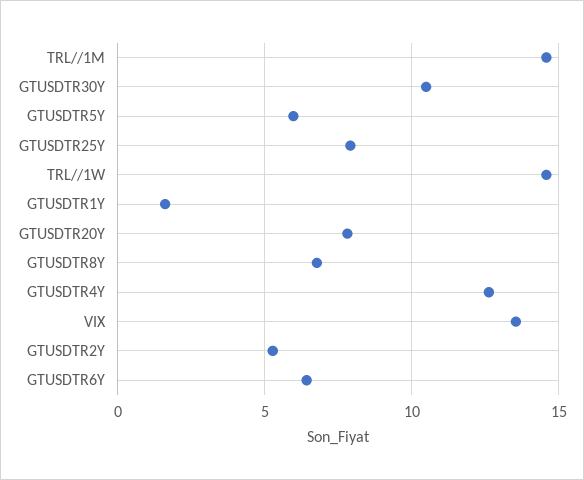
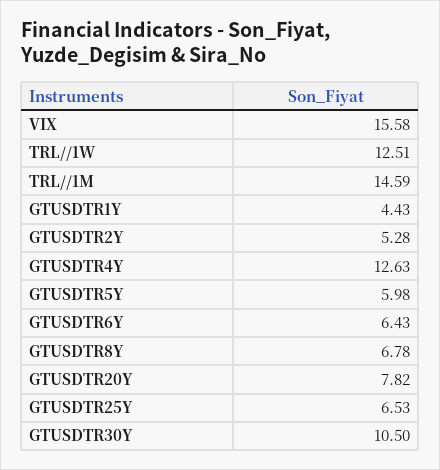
GTUSDTR25Y: 8 -> 6.53
TRL//1W: 14.5 -> 12.51
GTUSDTR1Y: 1.5 -> 4.43
VIX: 13.5 -> 15.58

